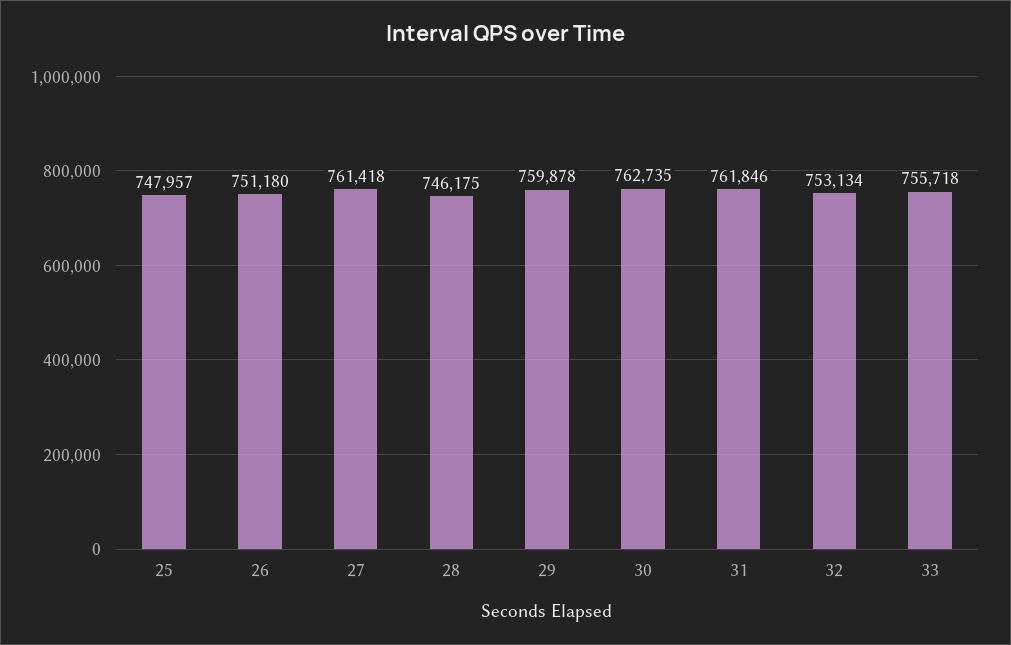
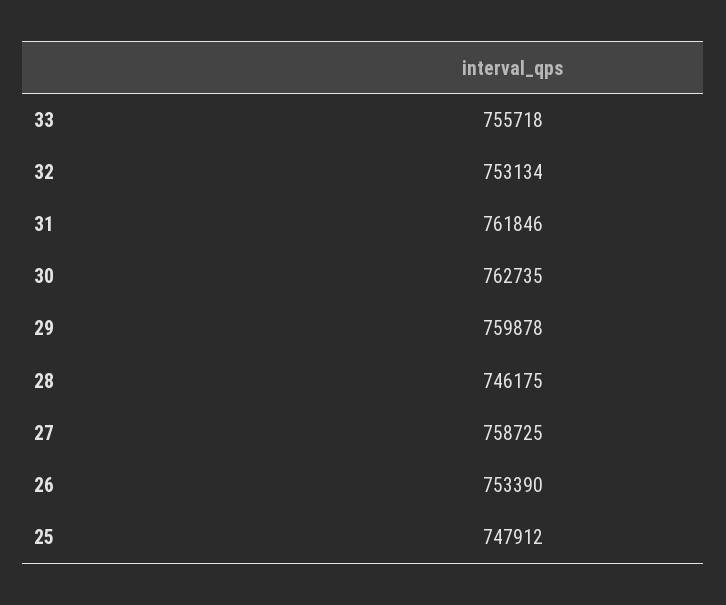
25: 747957 -> 747912
26: 751180 -> 753390
27: 761418 -> 758725

